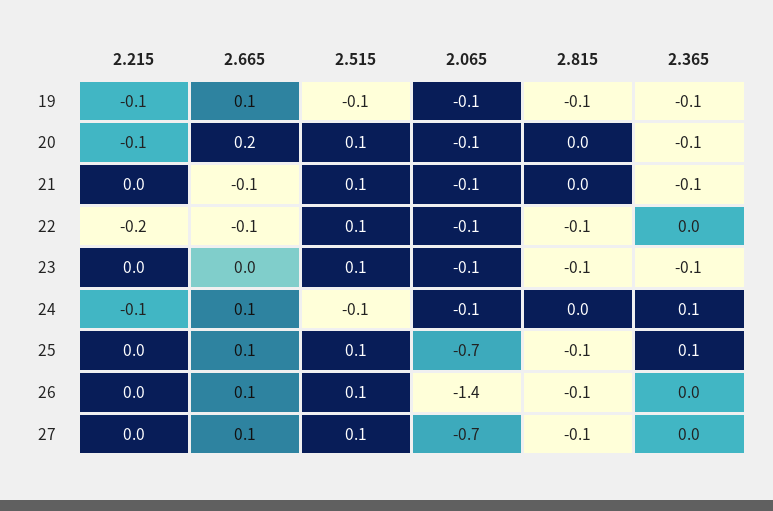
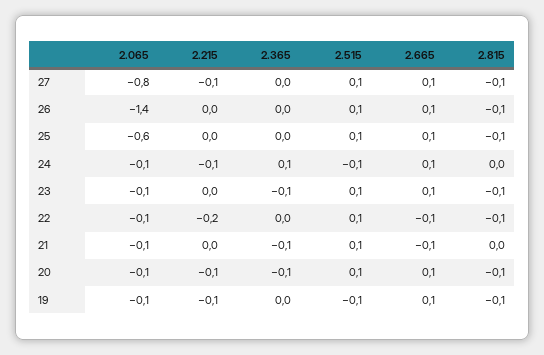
2.365, 19: -0.1 -> 0
2.665, 20: 0.2 -> 0.1
2.815, 20: 0 -> -0.1
2.665, 23: 0 -> 0.1
2.065, 25: -0.7 -> -0.6
2.365, 25: 0.1 -> 0
2.215, 27: 0 -> -0.1
2.065, 27: -0.7 -> -0.8

